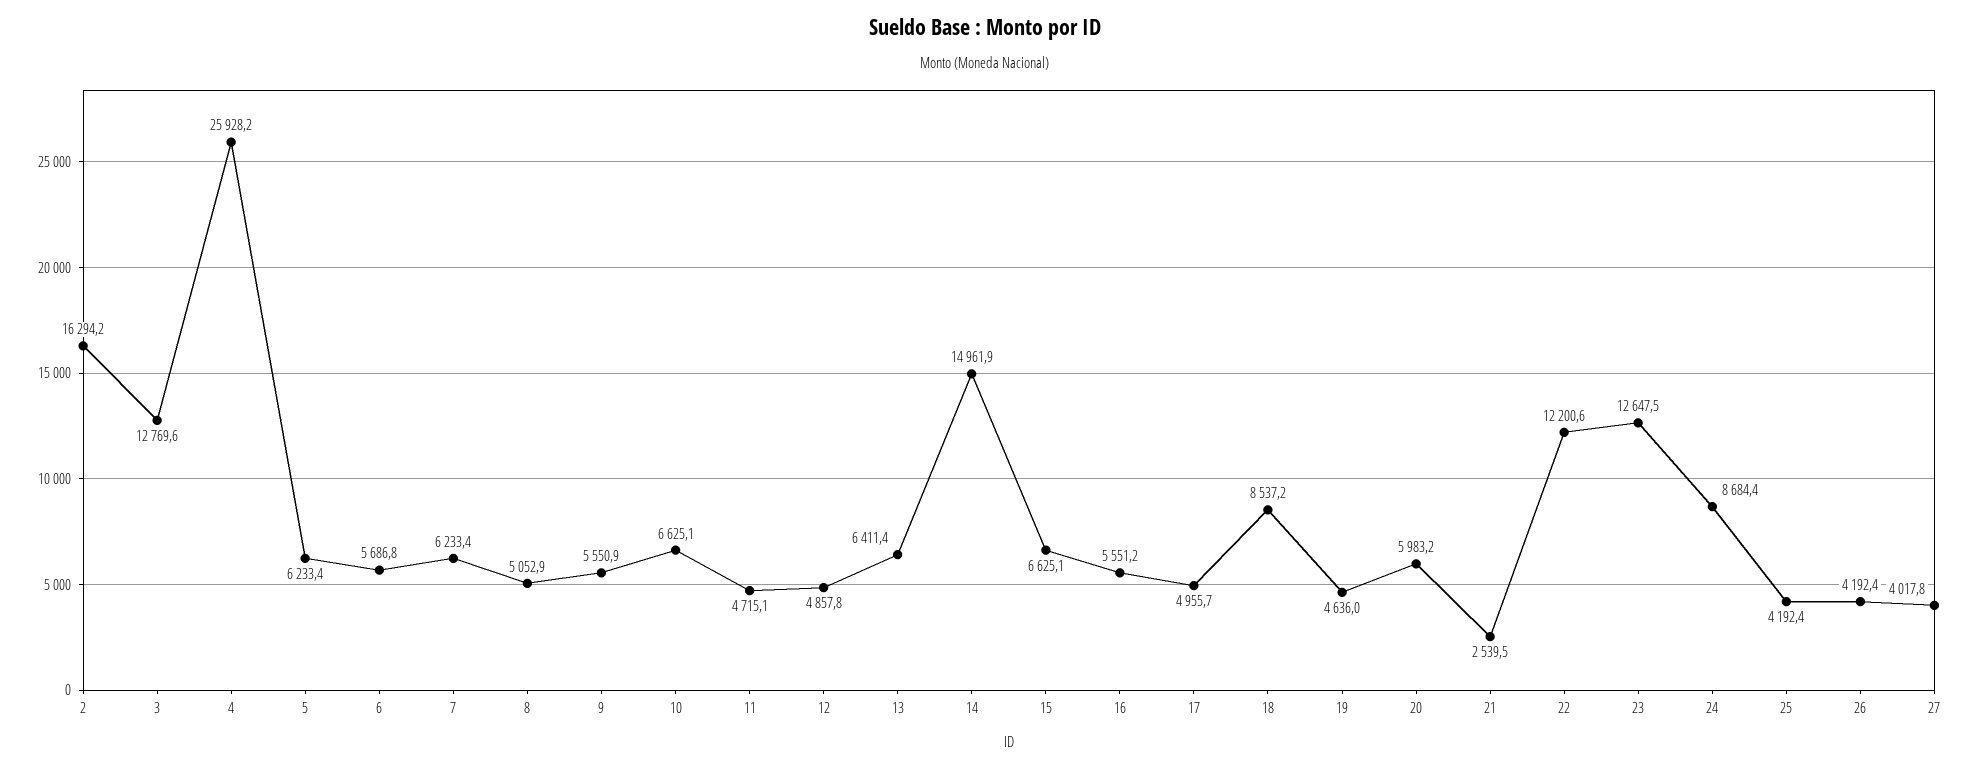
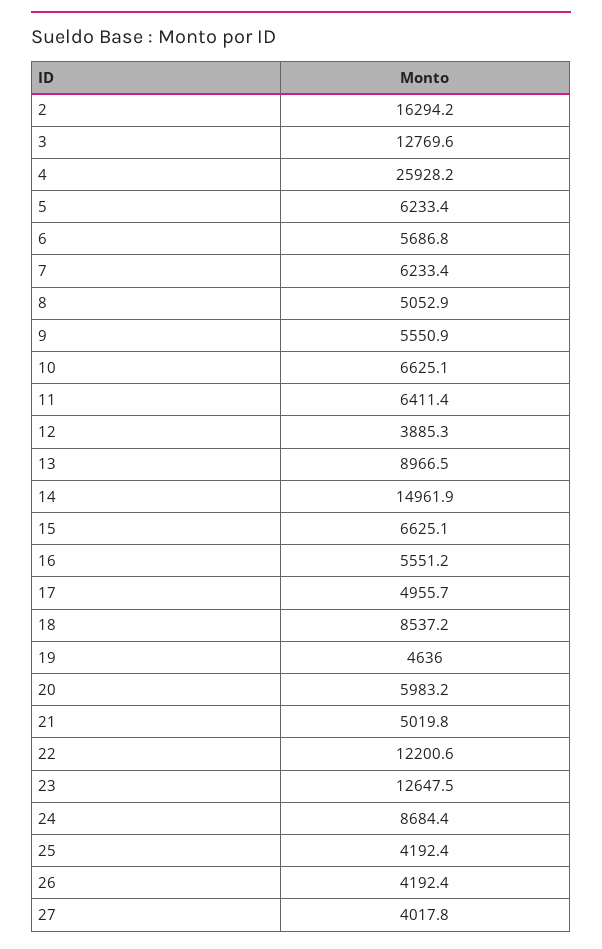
11: 4715.1 -> 6411.4
12: 4857.8 -> 3885.3
13: 6411.4 -> 8966.5
21: 2539.5 -> 5019.8

